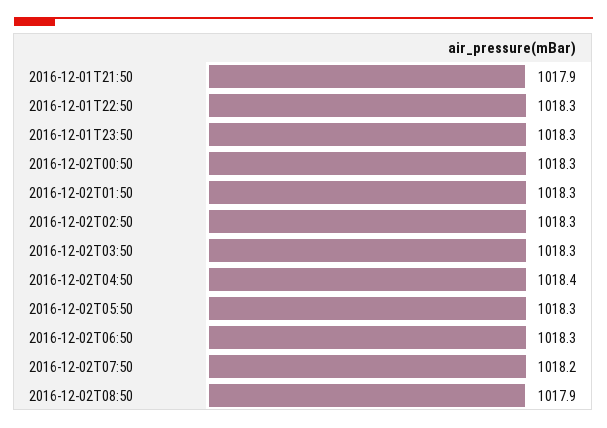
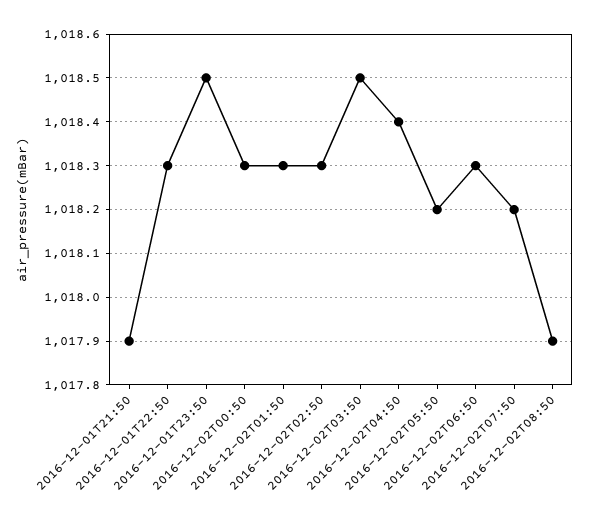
2016-12-01T23:50: 1018.3 -> 1018.5
2016-12-02T03:50: 1018.3 -> 1018.5
2016-12-02T05:50: 1018.3 -> 1018.2

